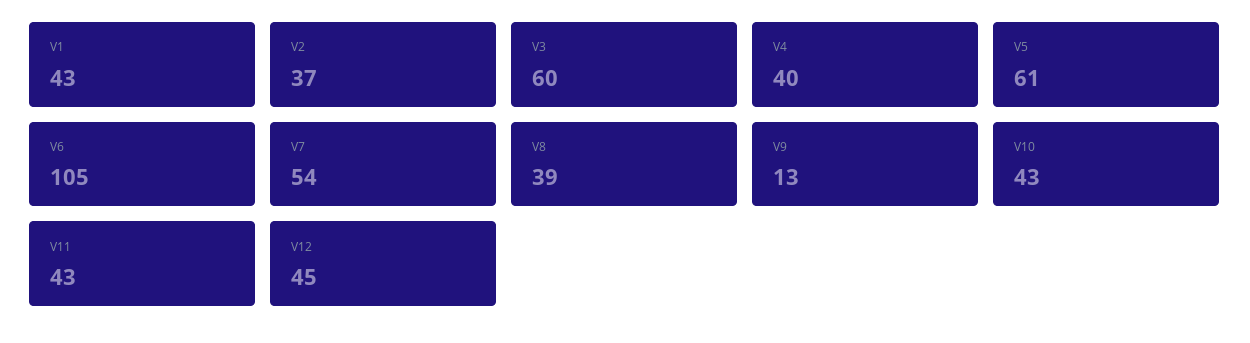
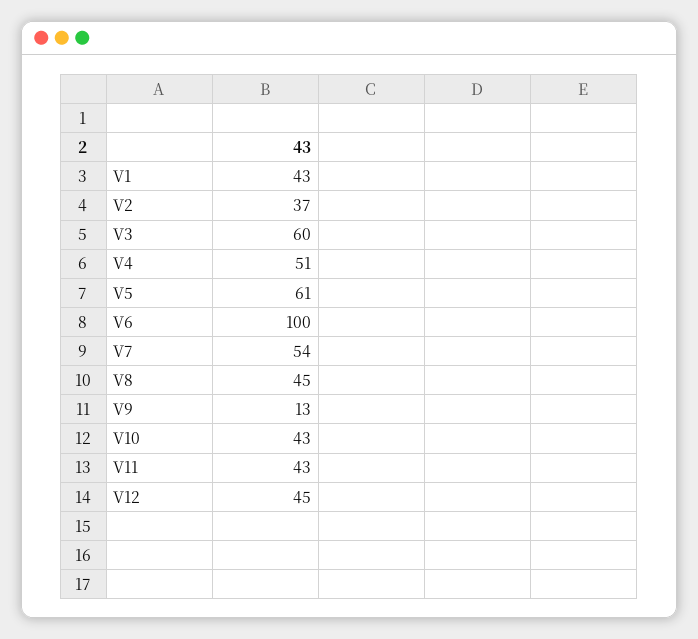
V4: 40 -> 51
V6: 105 -> 100
V8: 39 -> 45

